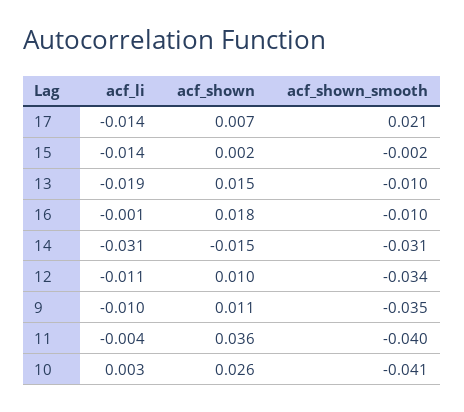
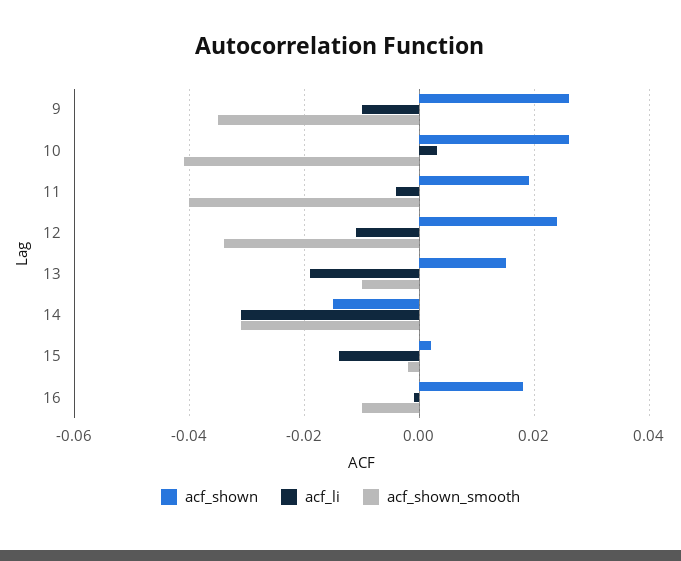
acf_li, 17: -0.014 -> none
acf_shown, 17: 0.007 -> none
acf_shown_smooth, 17: 0.021 -> none
acf_shown, 12: 0.01 -> 0.025
acf_shown, 9: 0.011 -> 0.025
acf_shown, 11: 0.036 -> 0.02

